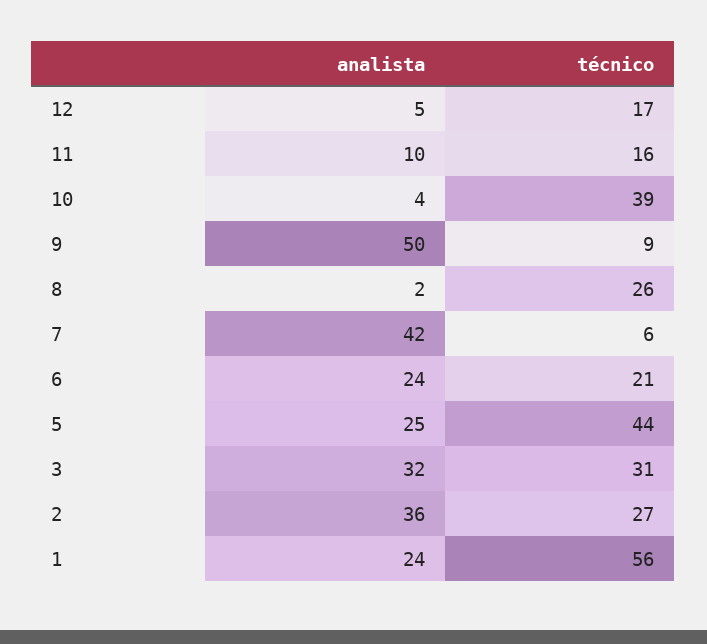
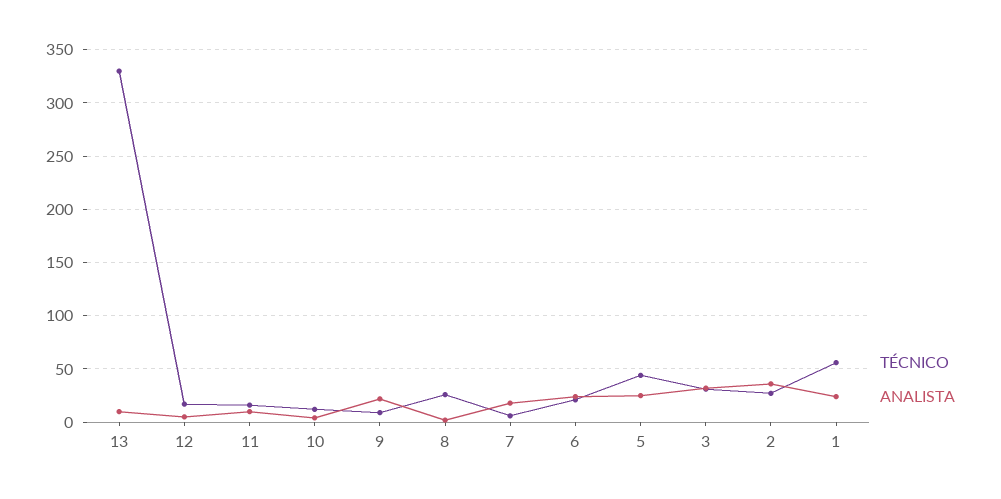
técnico, 10: 39 -> 10
analista, 9: 50 -> 20
analista, 7: 42 -> 20
técnico, 13: none -> 330
analista, 13: none -> 10

